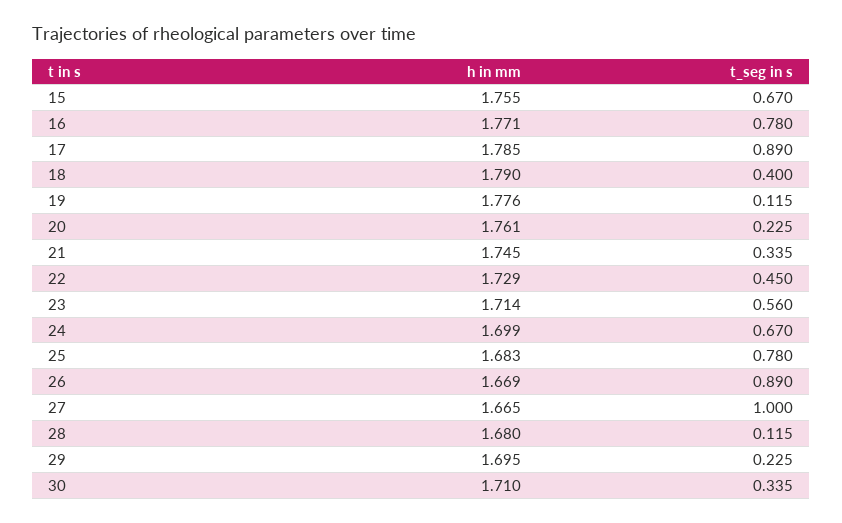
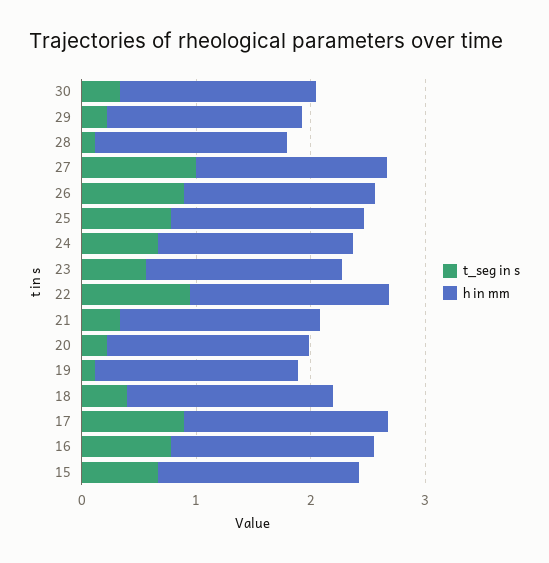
t_seg in s, 22: 0.45 -> 1

